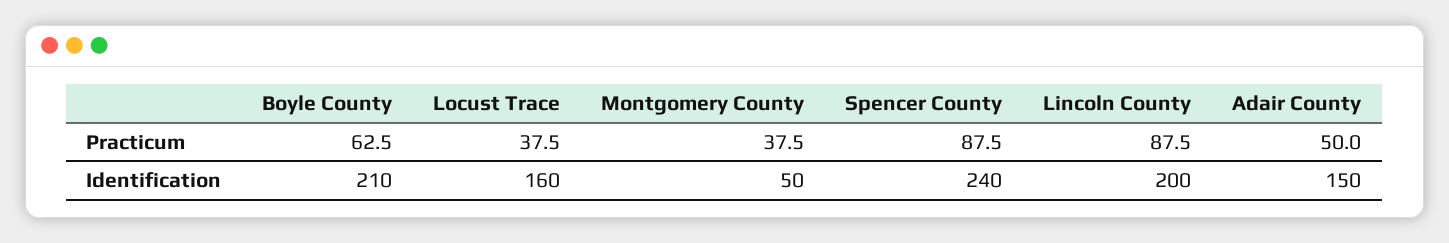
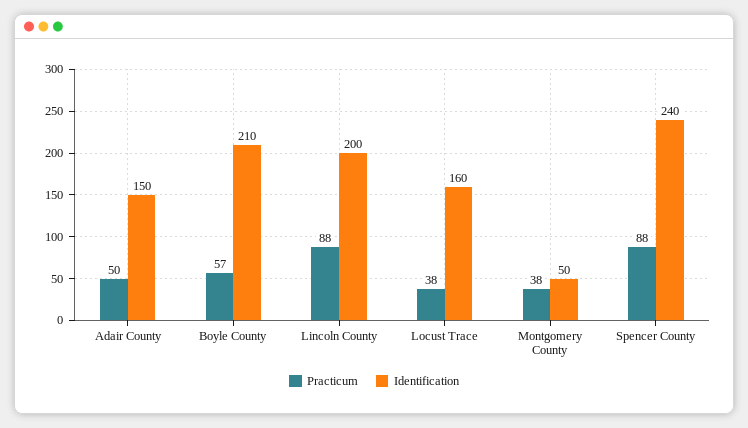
Practicum, Boyle County: 62.5 -> 57

